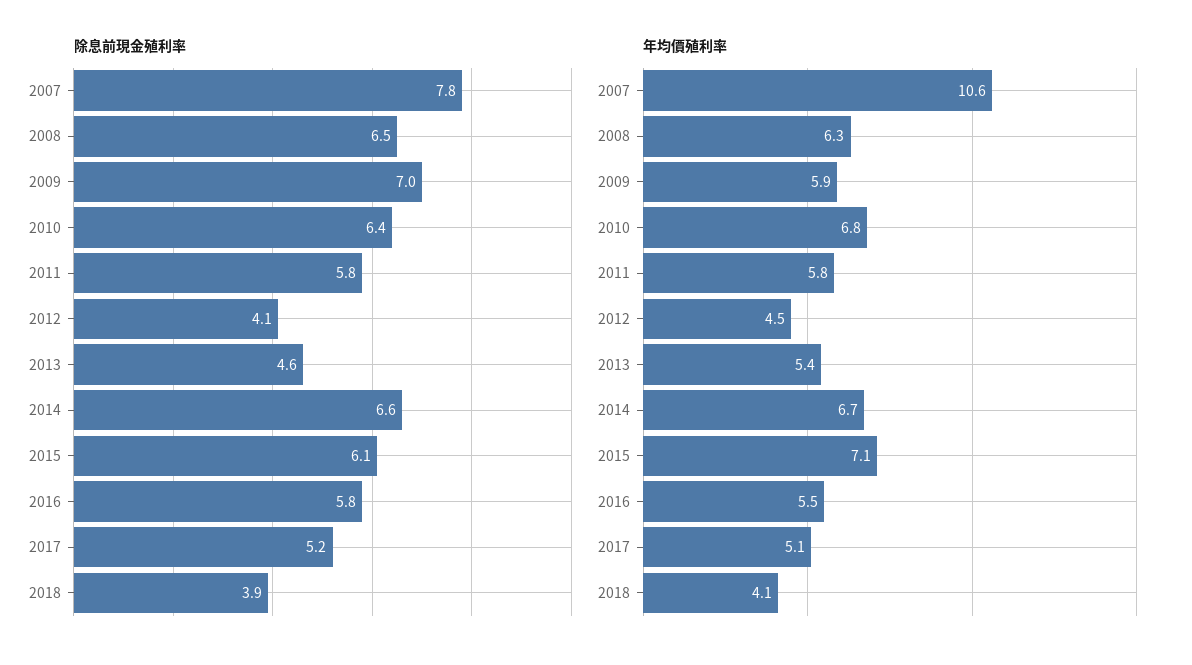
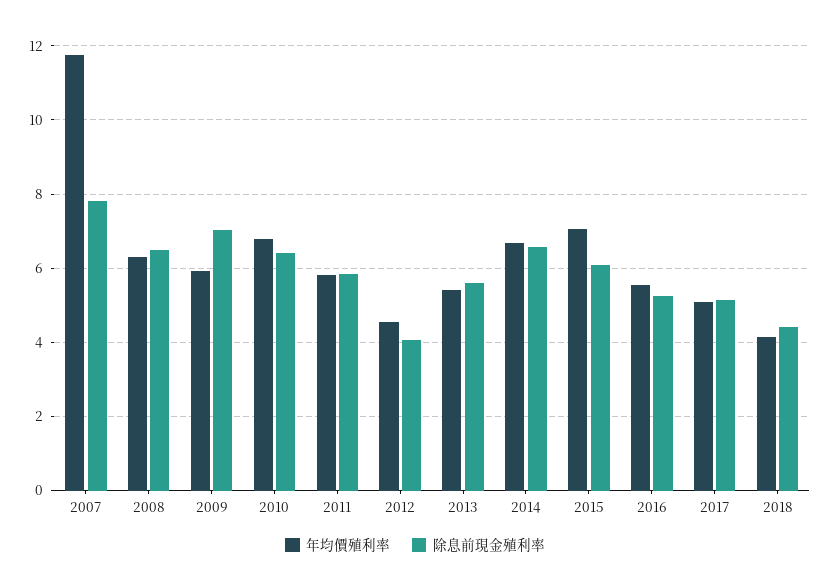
除息前現金殖利率, 2013: 4.6 -> 5.6
除息前現金殖利率, 2016: 5.8 -> 5.2
除息前現金殖利率, 2018: 3.9 -> 4.4
年均價殖利率, 2007: 10.6 -> 11.8

